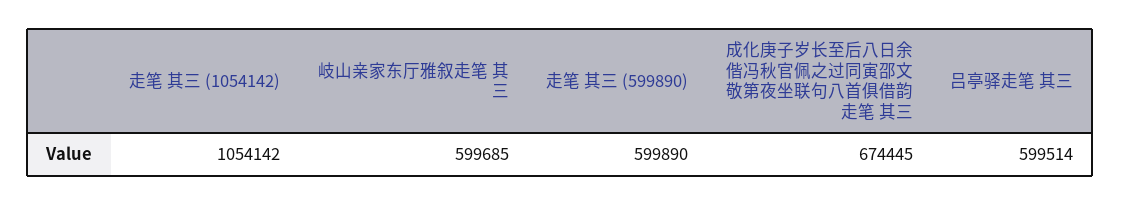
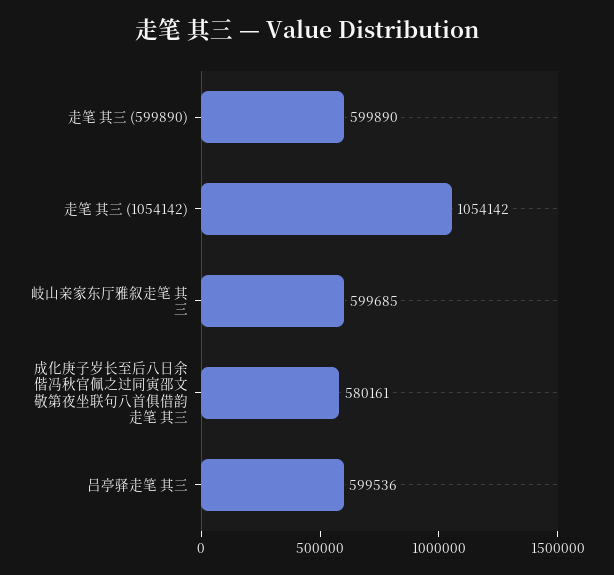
成化庚子岁长至后八日余偕冯秋官佩之过同寅邵文敬第夜坐联句八首俱借韵走笔 其三: 674445 -> 580161
吕亭驿走笔 其三: 599514 -> 599536

